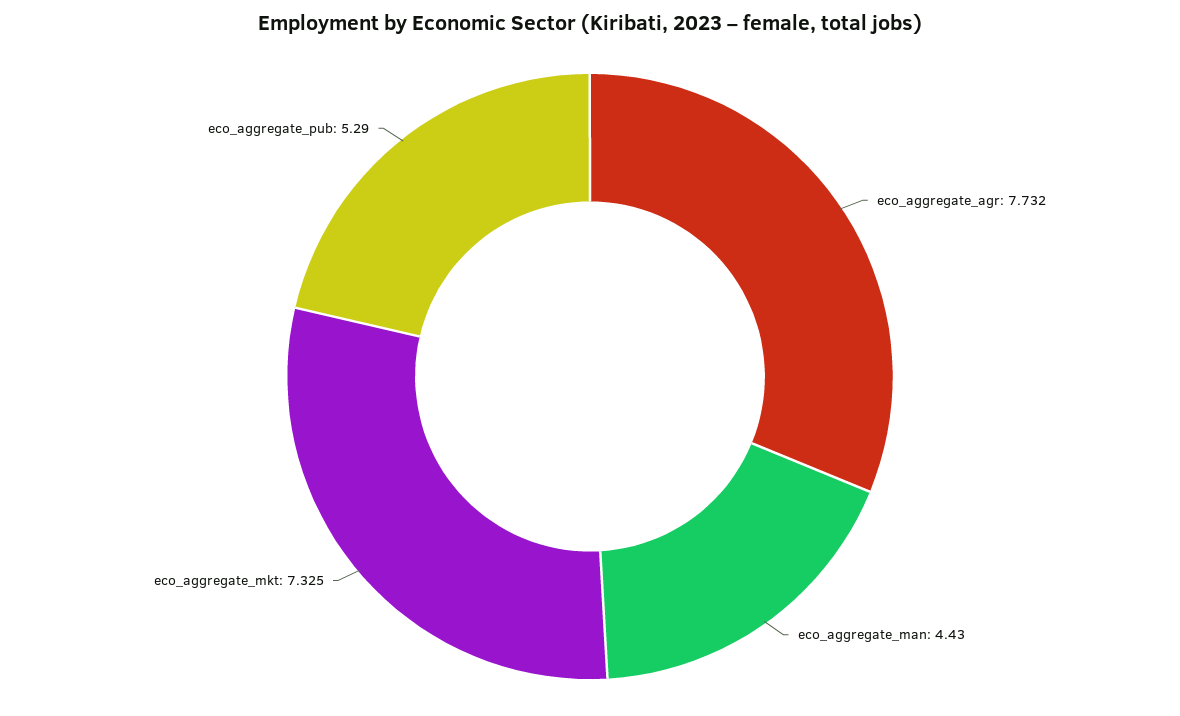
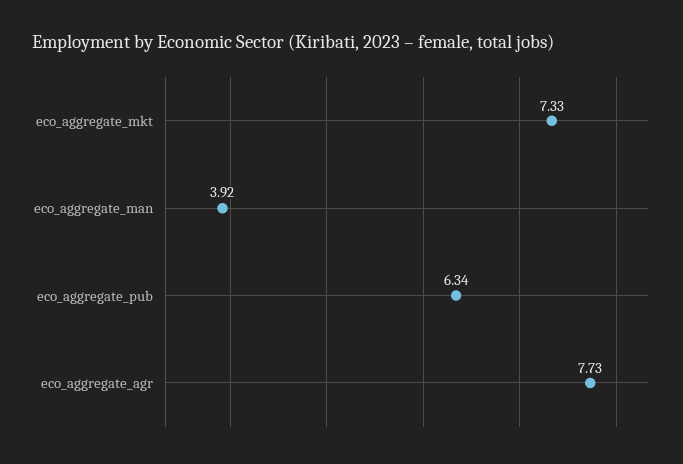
eco_aggregate_man: 4.43 -> 3.92
eco_aggregate_pub: 5.29 -> 6.34

